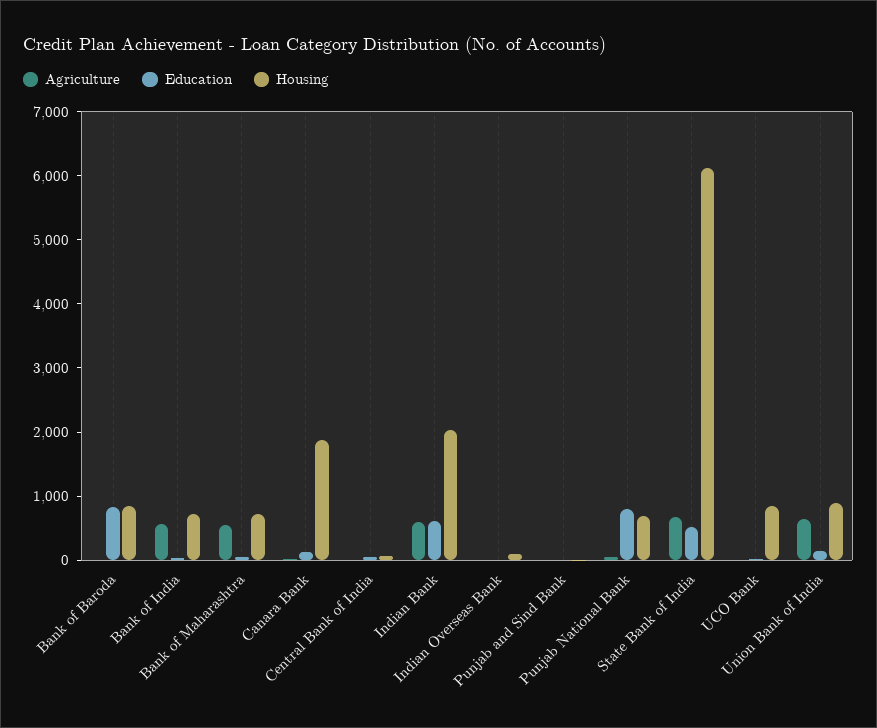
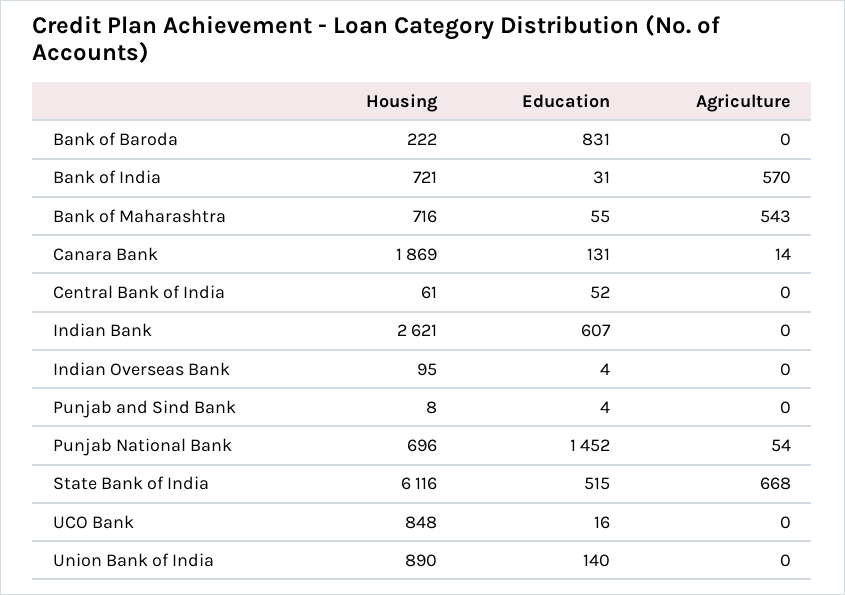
Housing, Bank of Baroda: 800 -> 222
Agriculture, Indian Bank: 600 -> 0
Housing, Indian Bank: 2000 -> 2621
Education, Punjab National Bank: 800 -> 1452
Agriculture, Union Bank of India: 600 -> 0

